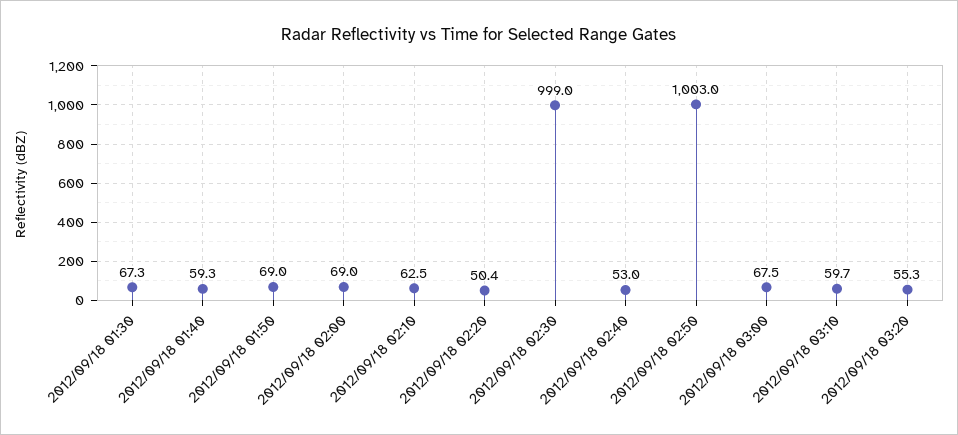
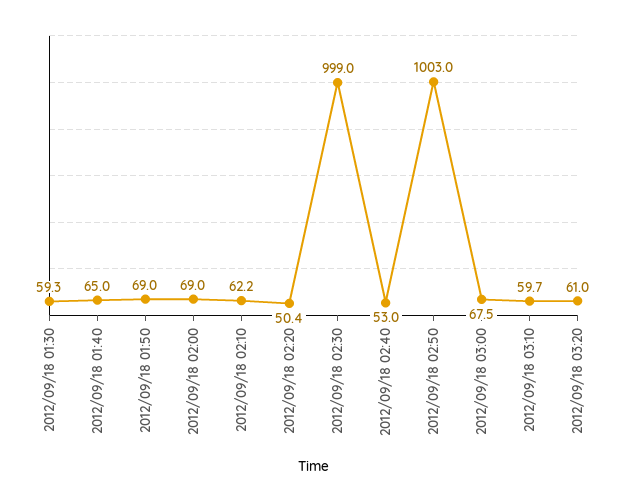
2012/09/18 01:30: 67.3 -> 59.3
2012/09/18 01:40: 59.3 -> 65
2012/09/18 02:10: 62.5 -> 62.2
2012/09/18 03:20: 55.3 -> 61

